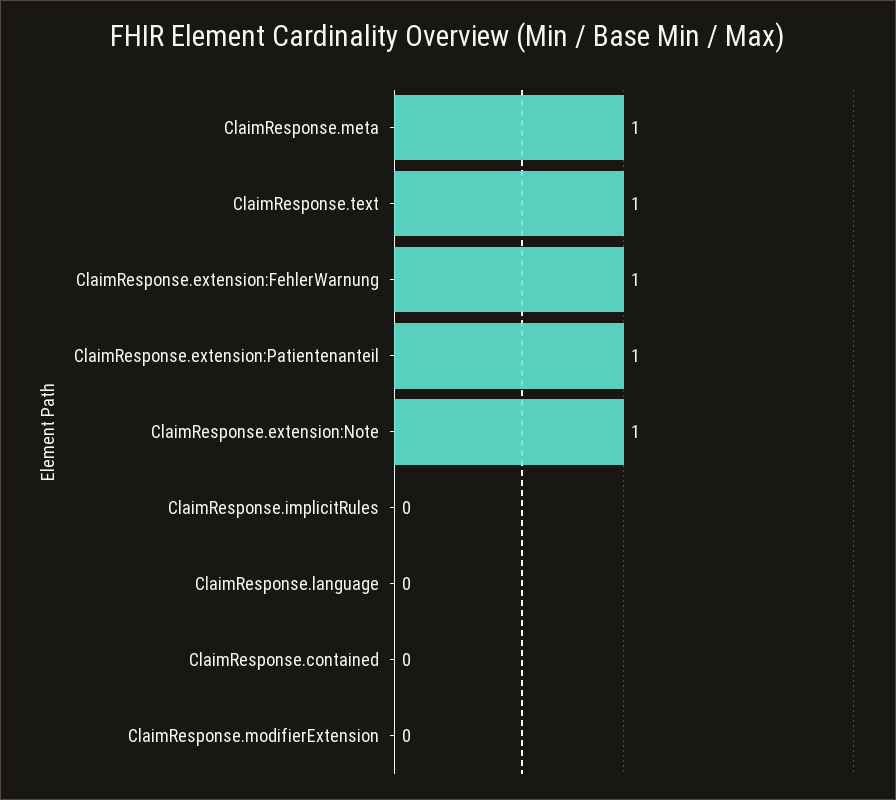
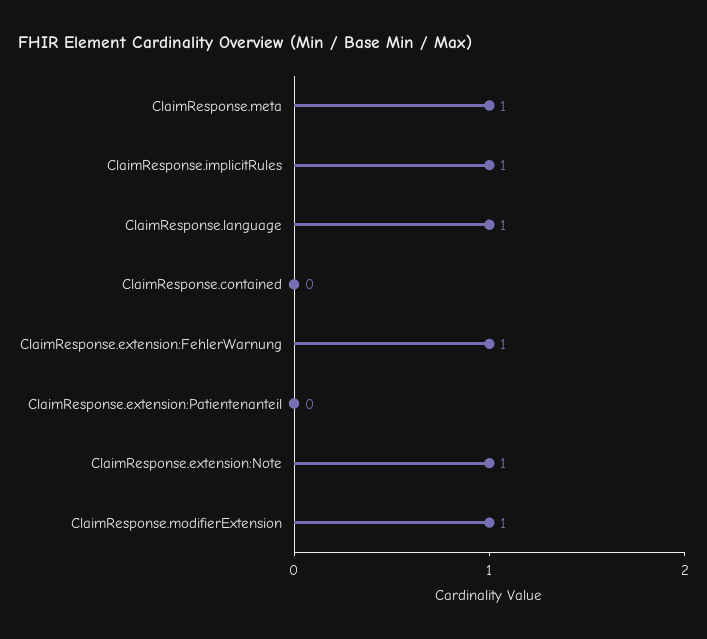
ClaimResponse.text: 1 -> none
ClaimResponse.extension:Patientenanteil: 1 -> 0
ClaimResponse.implicitRules: 0 -> 1
ClaimResponse.language: 0 -> 1
ClaimResponse.modifierExtension: 0 -> 1

